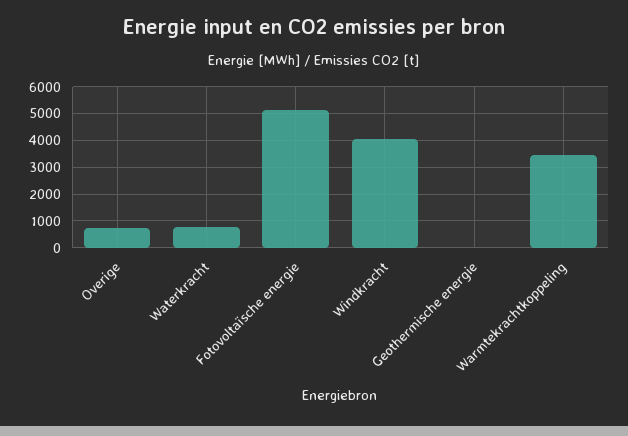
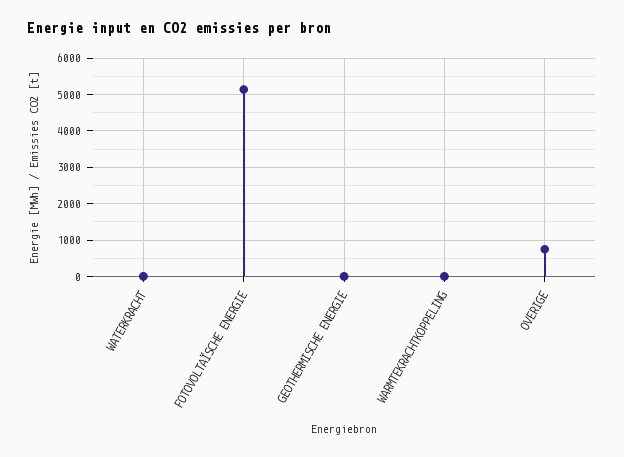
Waterkracht: 750 -> 0
Windkracht: 4000 -> none
Warmtekrachtkoppeling: 3500 -> 0

